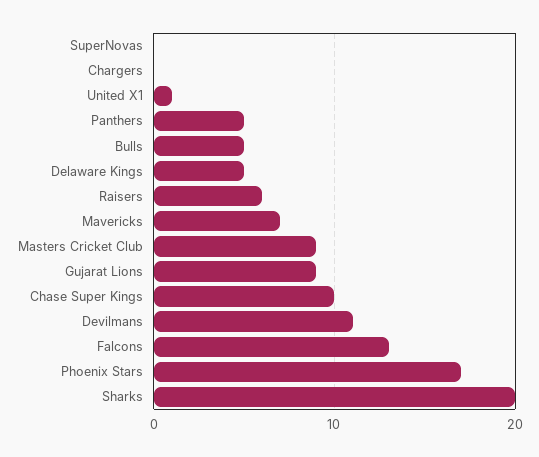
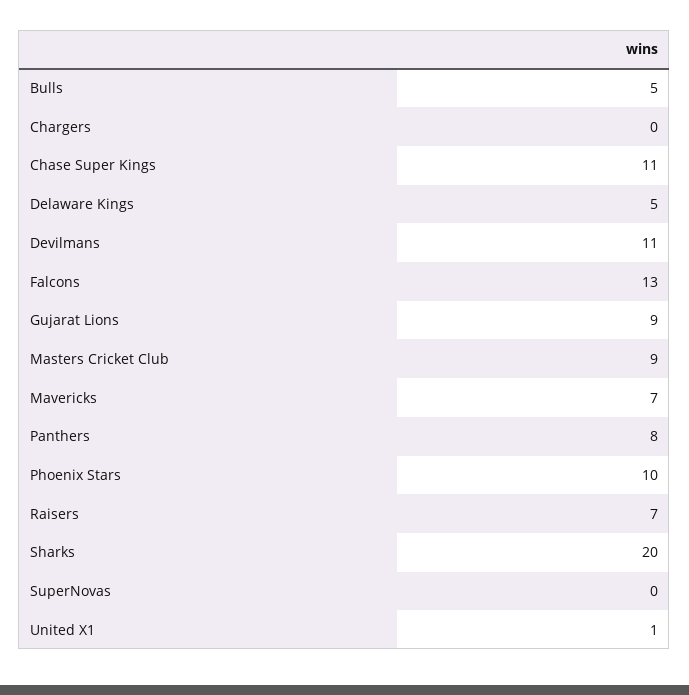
Panthers: 5 -> 8
Raisers: 6 -> 7
Chase Super Kings: 10 -> 11
Phoenix Stars: 17 -> 10

